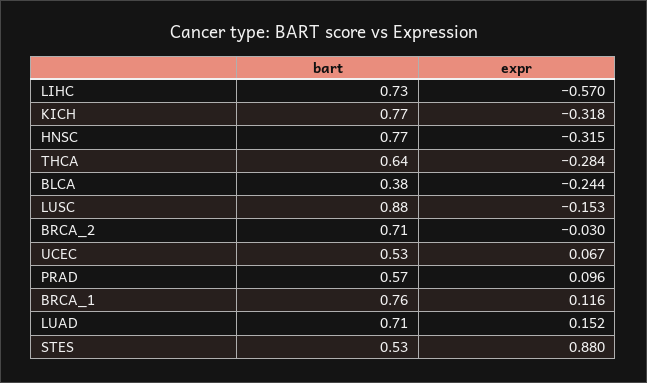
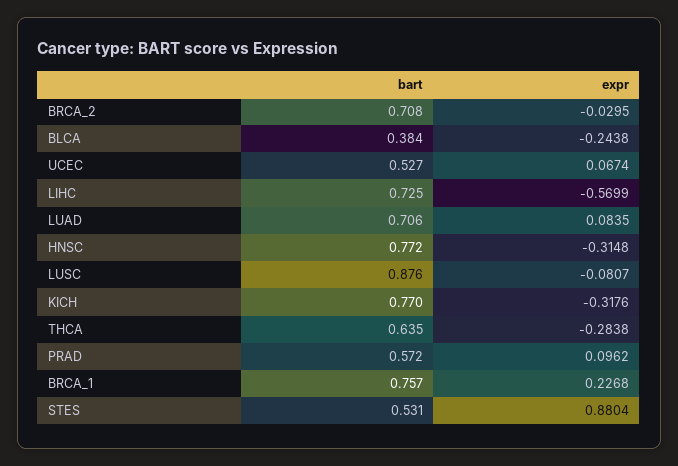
expr, LUSC: -0.153 -> -0.0807
expr, BRCA_1: 0.116 -> 0.2268
expr, LUAD: 0.152 -> 0.0835

